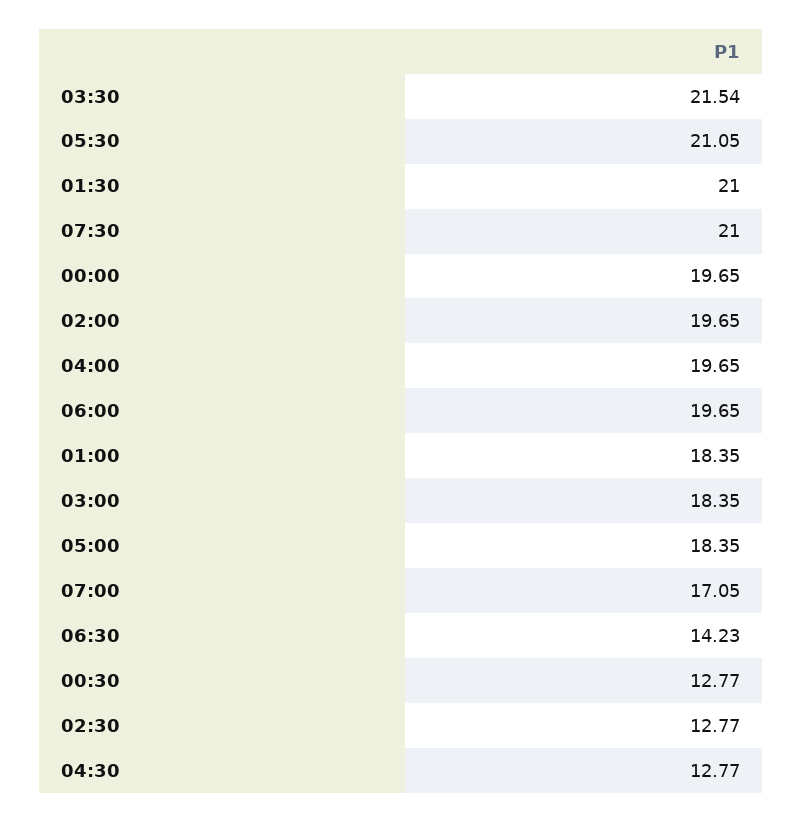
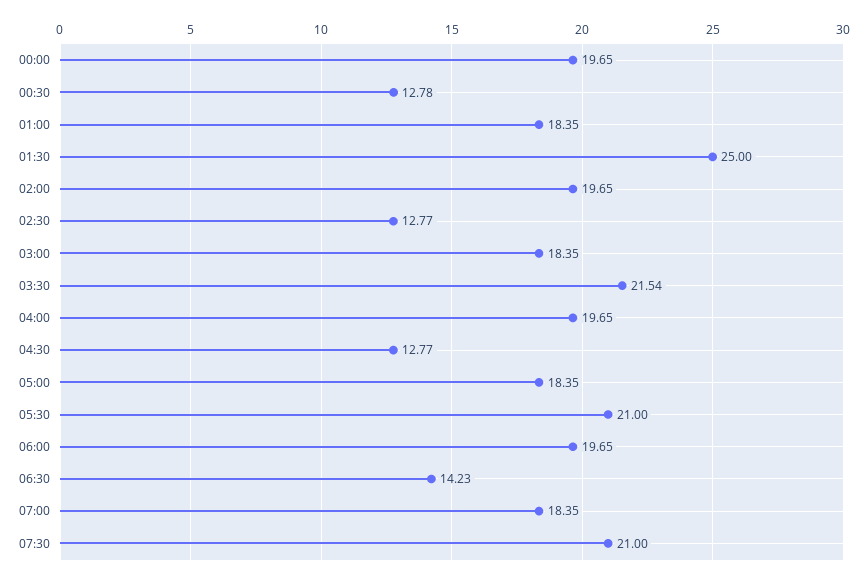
05:30: 21.05 -> 21
01:30: 21 -> 25
07:00: 17.05 -> 18.35
00:30: 12.77 -> 12.78

